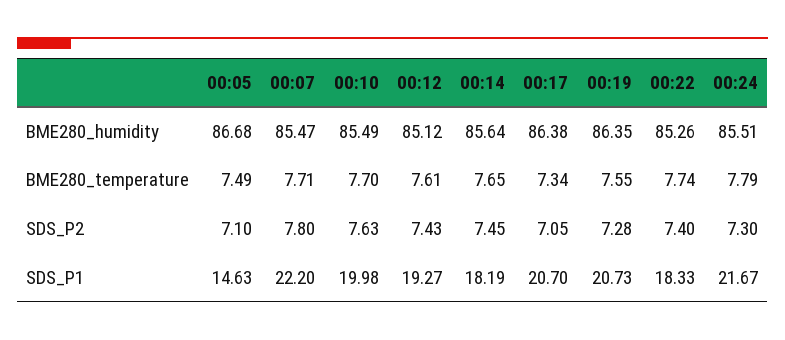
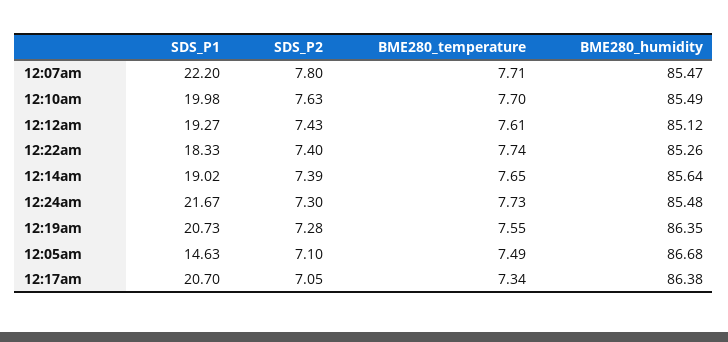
00:24, BME280_humidity: 85.51 -> 85.48
00:24, BME280_temperature: 7.79 -> 7.73
00:14, SDS_P2: 7.45 -> 7.39
00:14, SDS_P1: 18.19 -> 19.02

